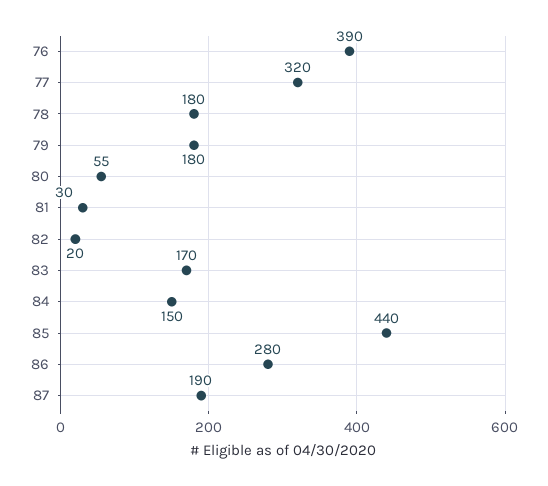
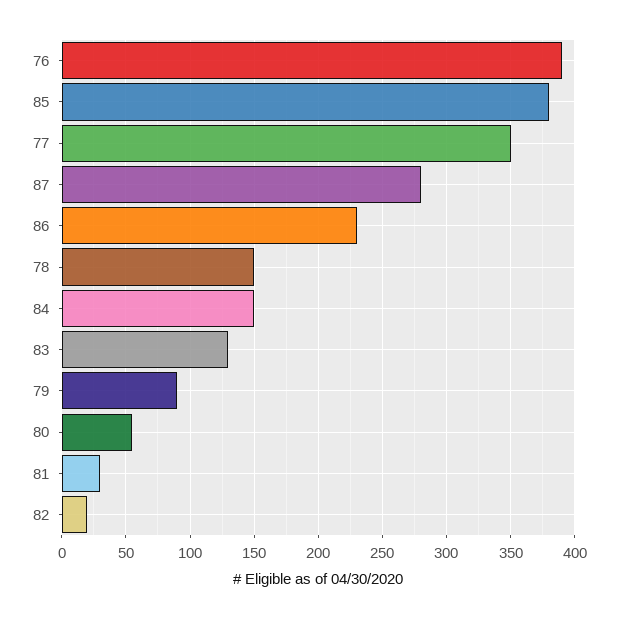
77: 320 -> 350
78: 180 -> 150
79: 180 -> 90
83: 170 -> 130
85: 440 -> 380
86: 280 -> 230
87: 190 -> 280

